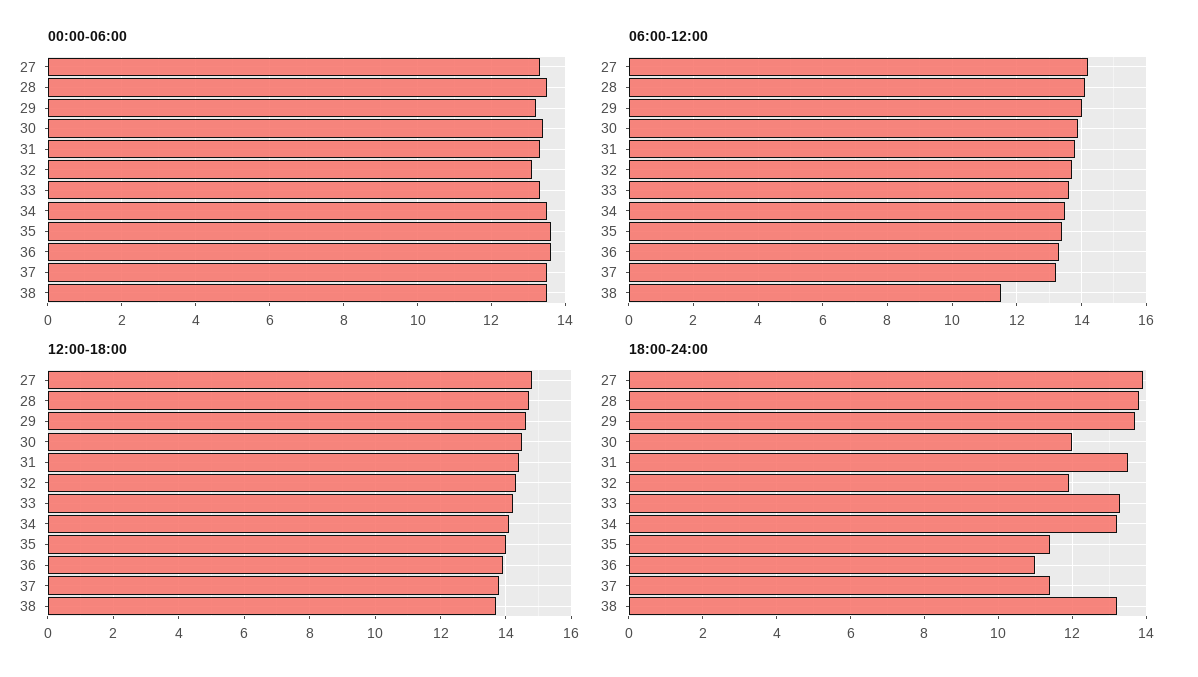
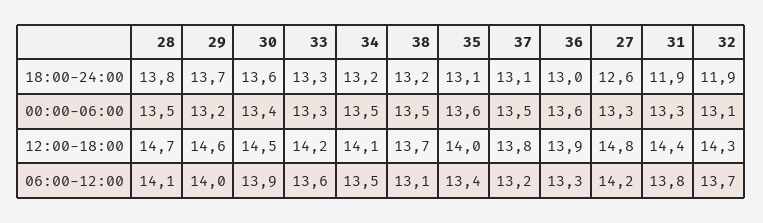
06:00-12:00, 38: 11.5 -> 13.1
18:00-24:00, 27: 14 -> 12.6
18:00-24:00, 30: 12 -> 13.6
18:00-24:00, 31: 13.5 -> 11.9
18:00-24:00, 35: 11.5 -> 13.1
18:00-24:00, 36: 11 -> 13
18:00-24:00, 37: 11.5 -> 13.1

